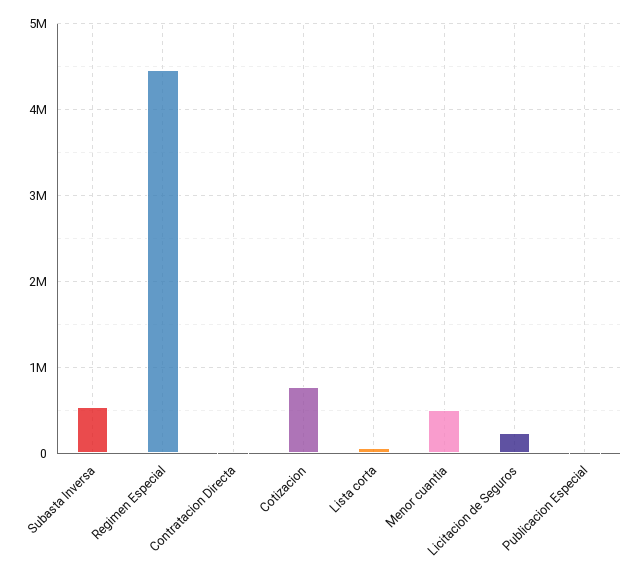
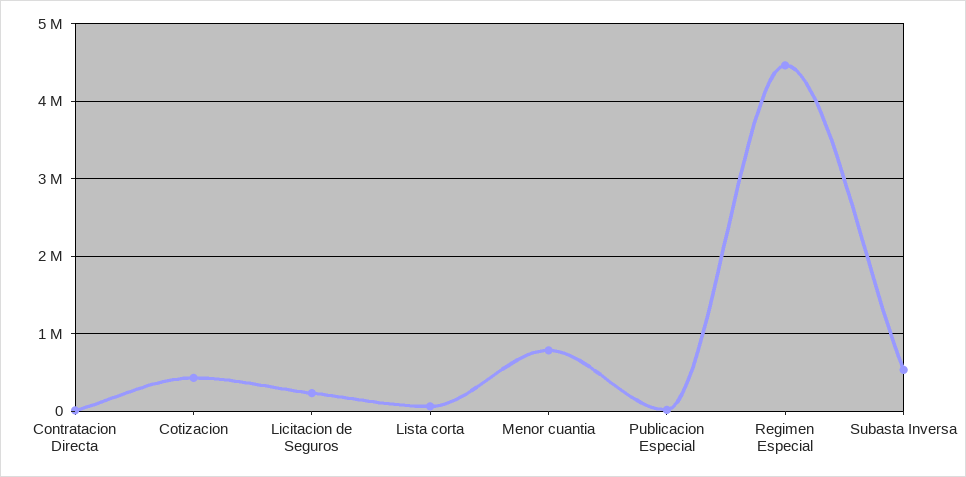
Cotizacion: 800000 -> 400000
Menor cuantia: 500000 -> 800000

